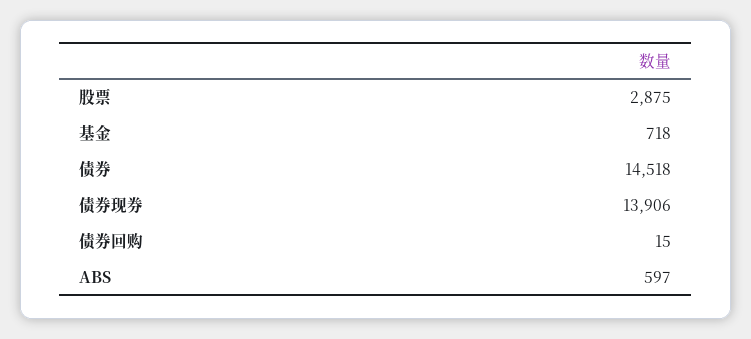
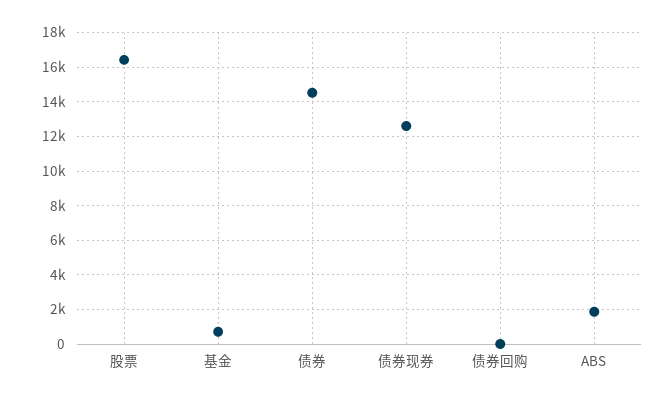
股票: 2875 -> 16500
债券现券: 13906 -> 12500
ABS: 597 -> 2000

